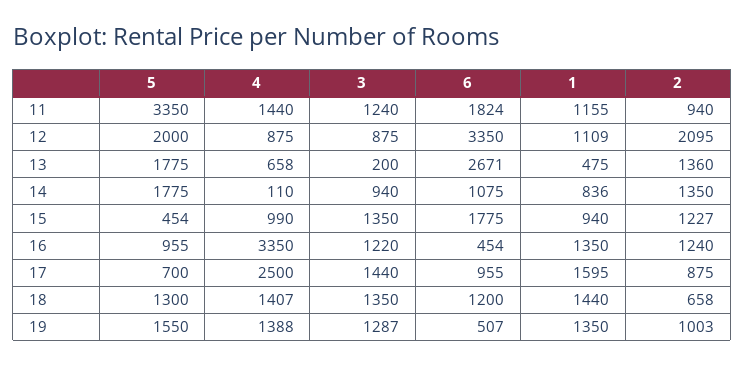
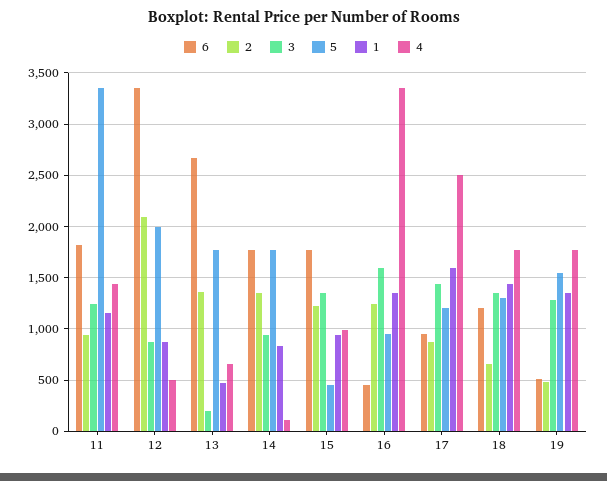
4, 12: 875 -> 500
1, 12: 1109 -> 900
6, 14: 1075 -> 1800
3, 16: 1220 -> 1600
5, 17: 700 -> 1200
4, 18: 1407 -> 1800
4, 19: 1388 -> 1800
2, 19: 1003 -> 500

